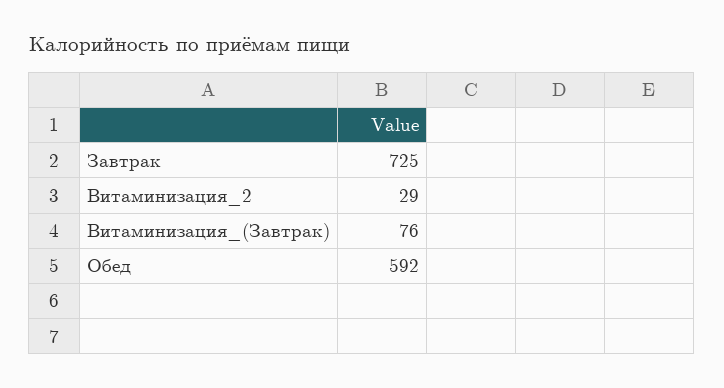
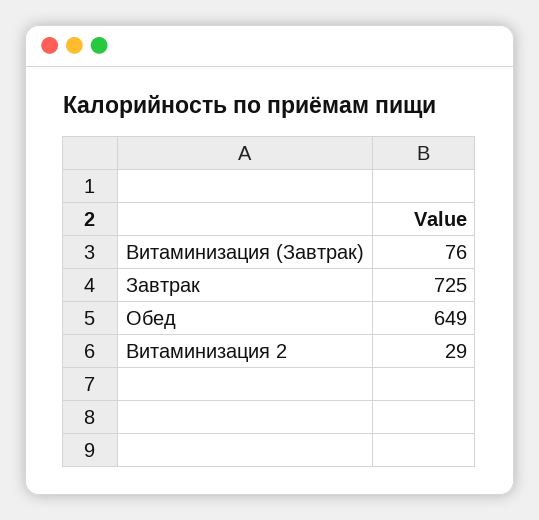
Обед: 592 -> 649

